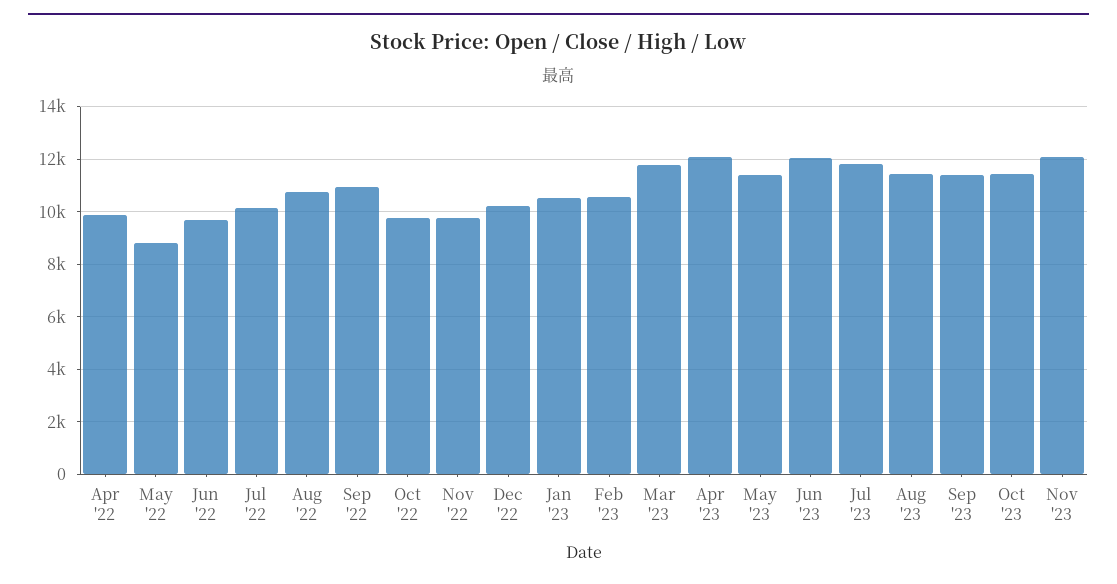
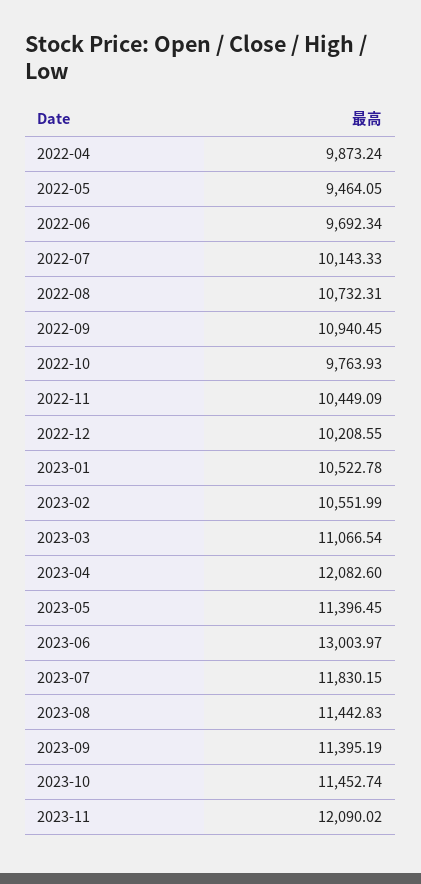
May '22: 8750 -> 9464.05
Nov '22: 9750 -> 10449.09
Mar '23: 11750 -> 11066.54
Jun '23: 12000 -> 13003.97

